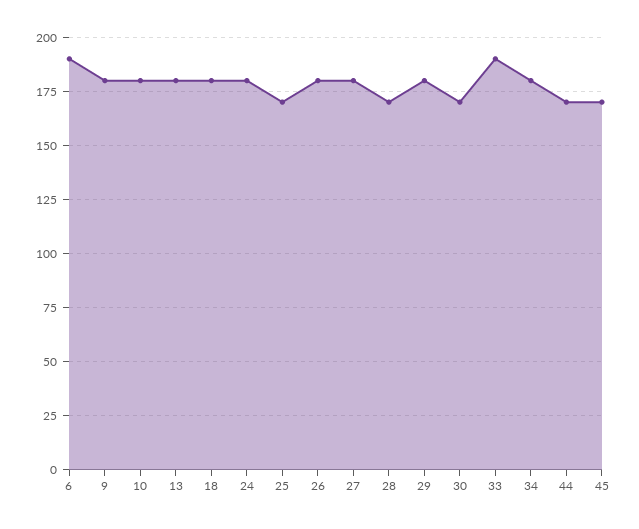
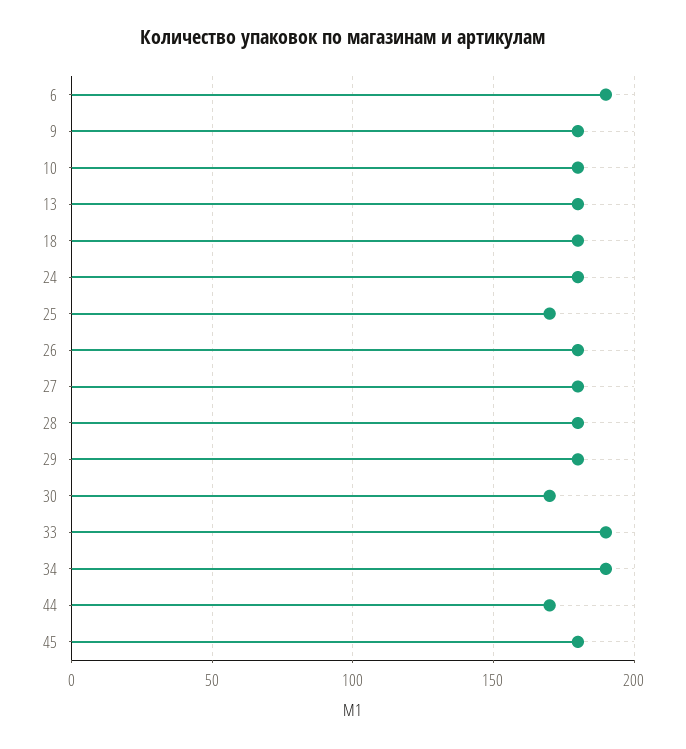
28: 170 -> 180
34: 180 -> 190
45: 170 -> 180

